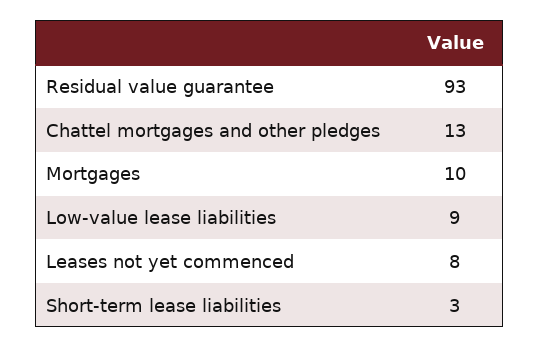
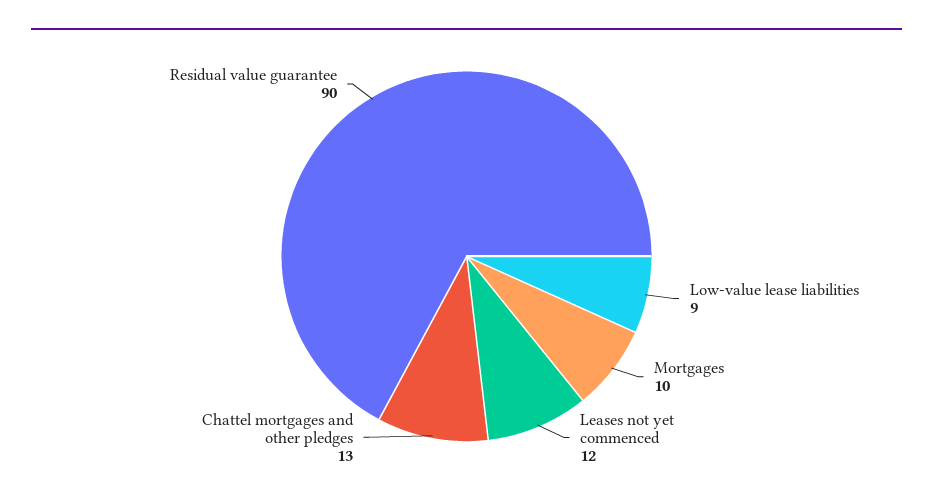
Residual value guarantee: 93 -> 90
Leases not yet commenced: 8 -> 12
Short-term lease liabilities: 3 -> none

